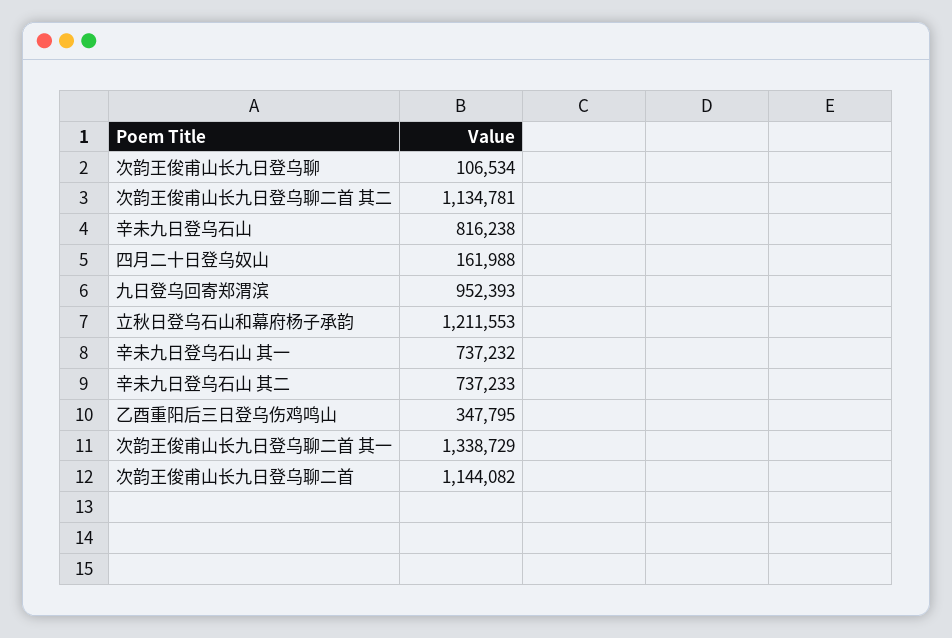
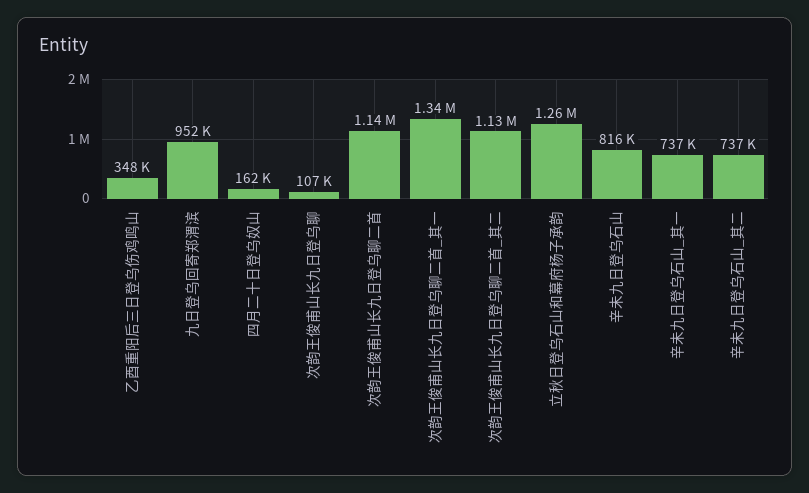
立秋日登乌石山和幕府杨子承韵: 1211553 -> 1260000

